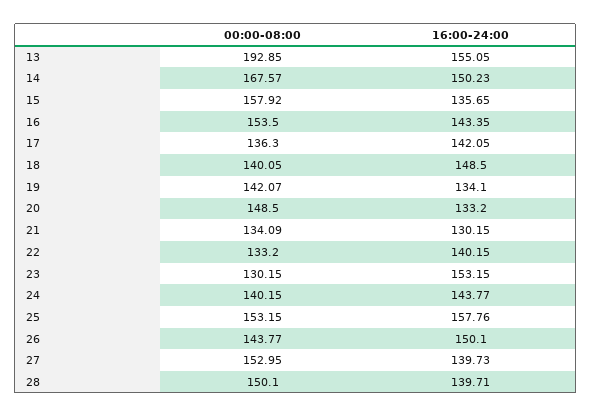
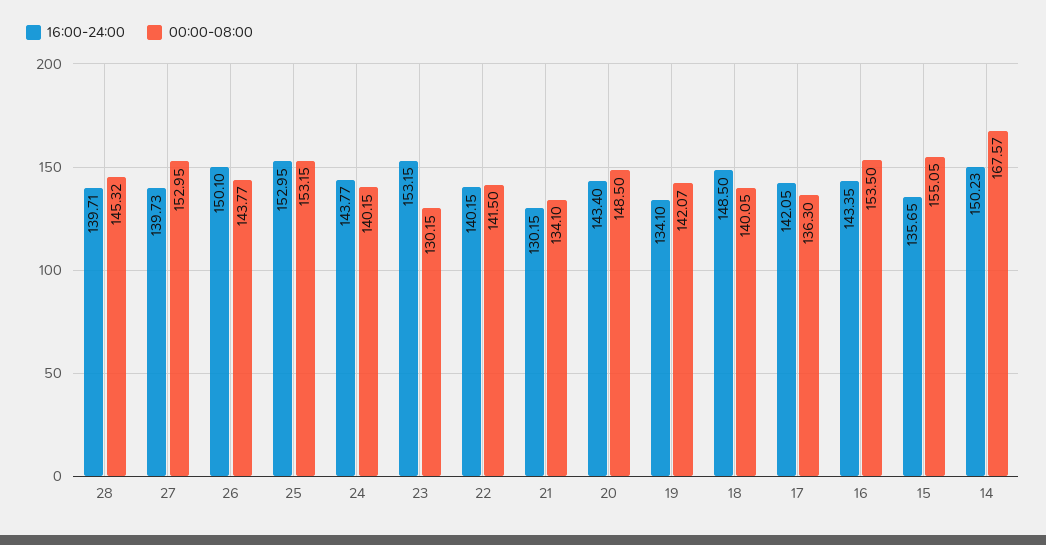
00:00-08:00, 13: 192.85 -> none
16:00-24:00, 13: 155.05 -> none
00:00-08:00, 15: 157.92 -> 155.05
16:00-24:00, 20: 133.2 -> 143.4
00:00-08:00, 21: 134.09 -> 134.1
00:00-08:00, 22: 133.2 -> 141.5
16:00-24:00, 25: 157.76 -> 152.95
00:00-08:00, 28: 150.1 -> 145.32

